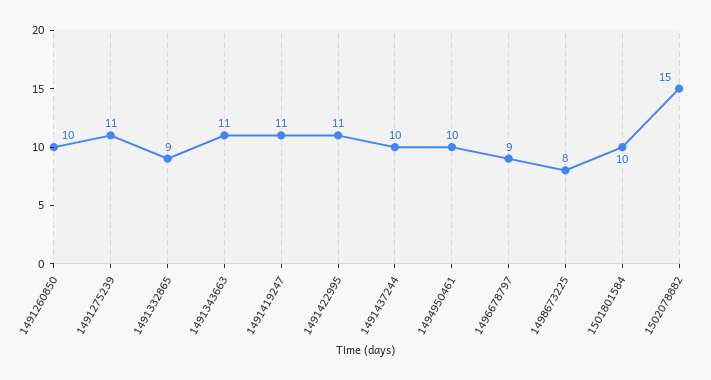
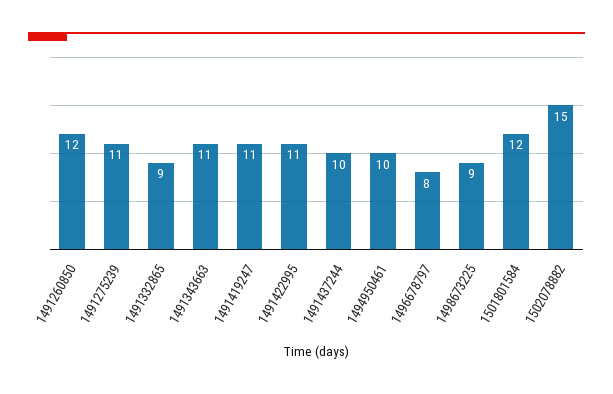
1491260850: 10 -> 12
1496678797: 9 -> 8
1498673225: 8 -> 9
1501801584: 10 -> 12

